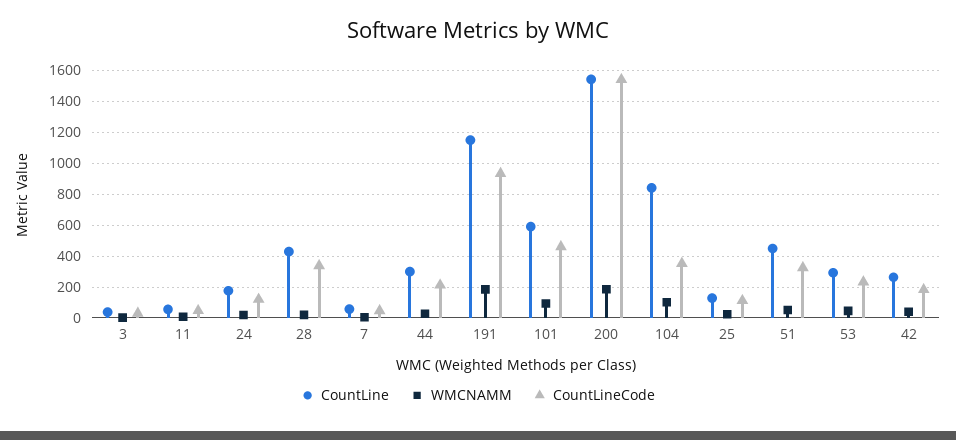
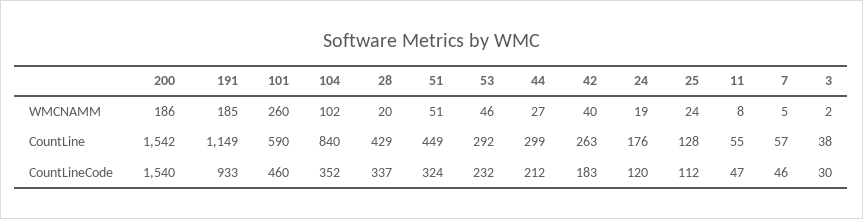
WMCNAMM, 101: 100 -> 260

